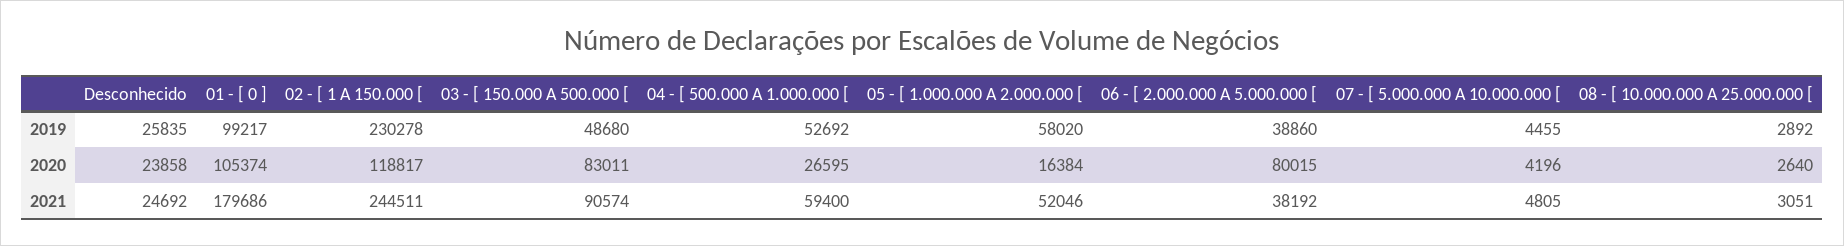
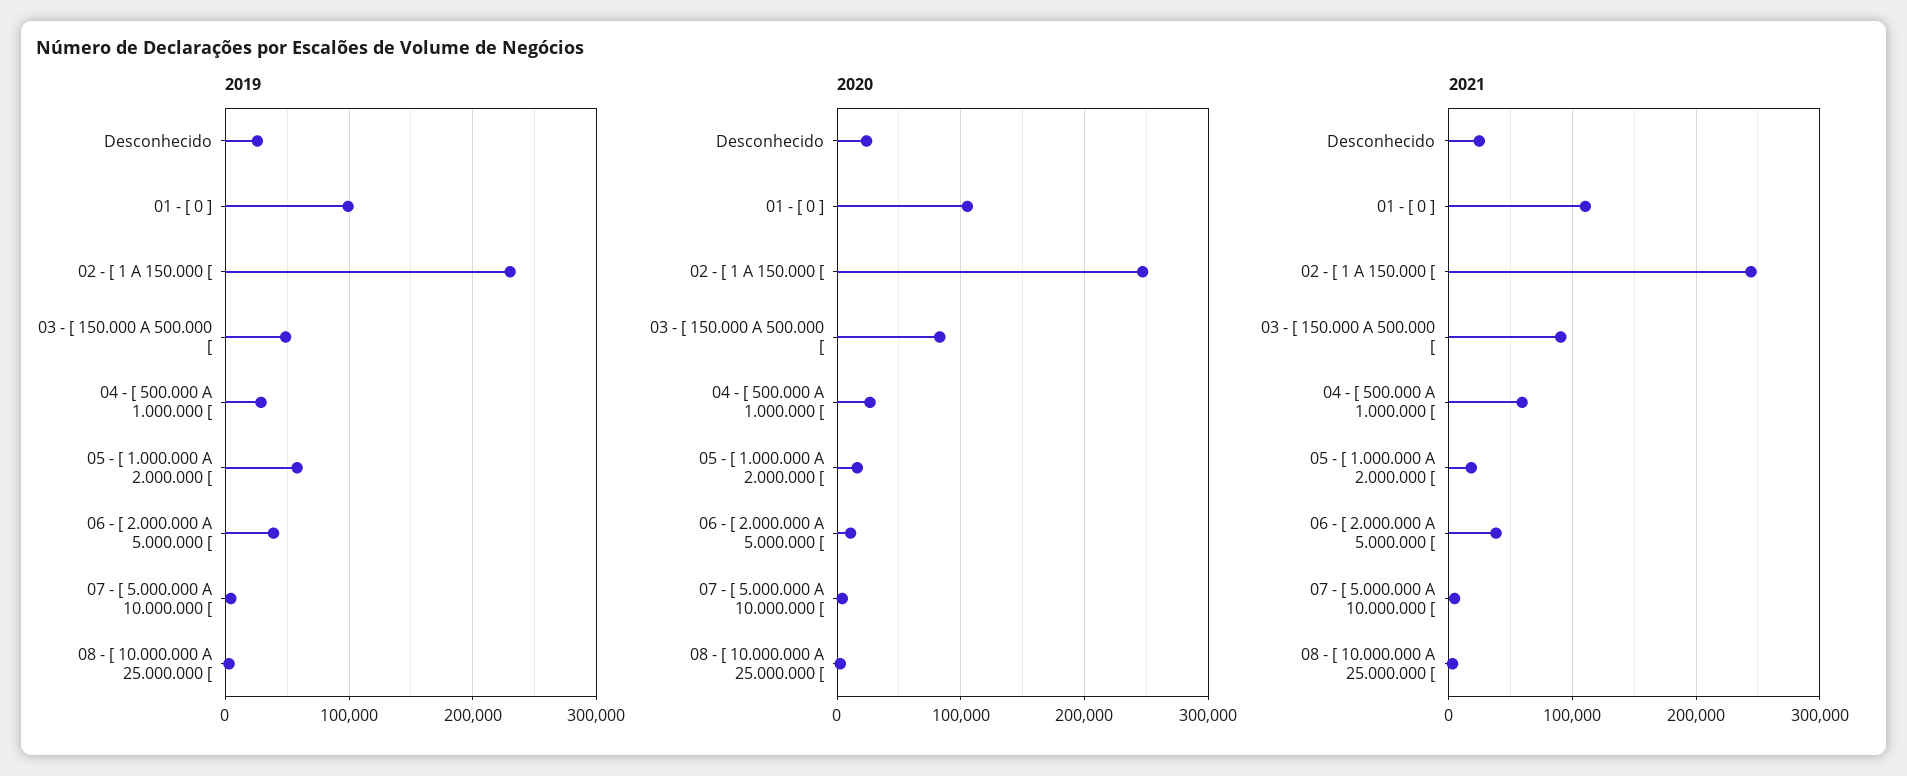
2019, 04 - [ 500.000 A 1.000.000 [: 52692 -> 30000
2020, 02 - [ 1 A 150.000 [: 118817 -> 250000
2020, 06 - [ 2.000.000 A 5.000.000 [: 80015 -> 10000
2021, 01 - [ 0 ]: 179686 -> 110000
2021, 05 - [ 1.000.000 A 2.000.000 [: 52046 -> 20000

